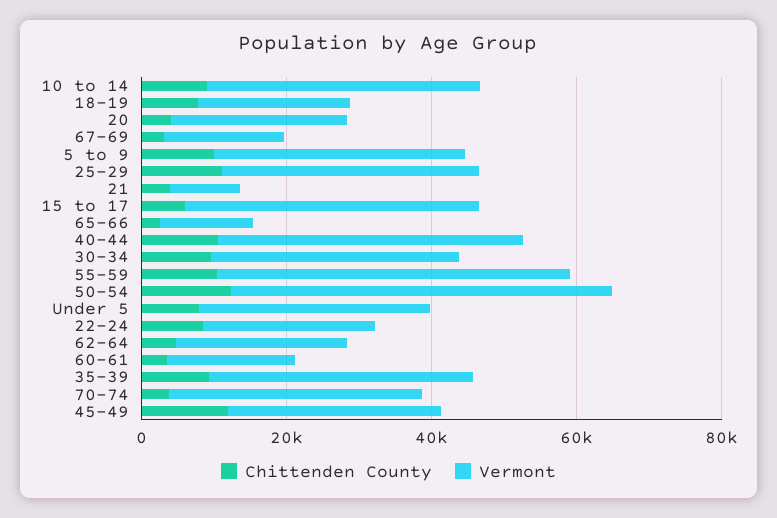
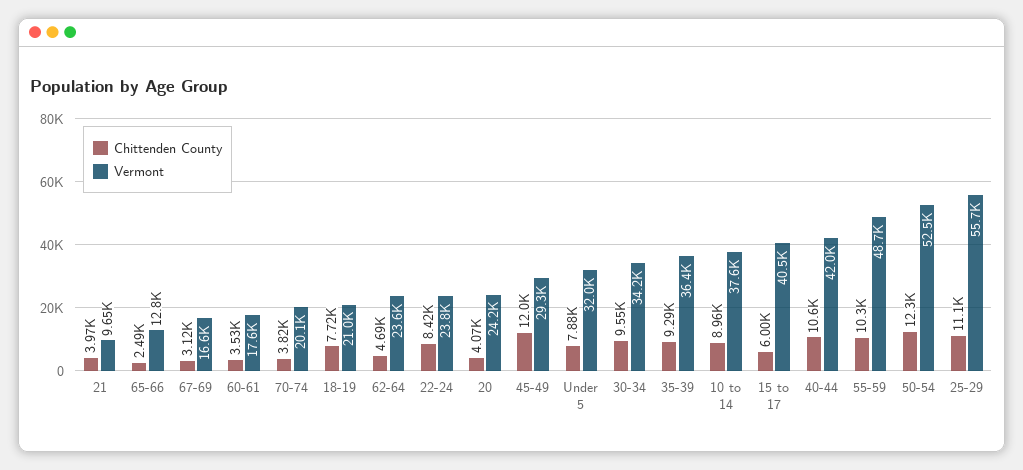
Chittenden County, 5 to 9: 10000 -> none
Vermont, 5 to 9: 35000 -> none
Vermont, 25-29: 35000 -> 55700
Vermont, 70-74: 35000 -> 20100

